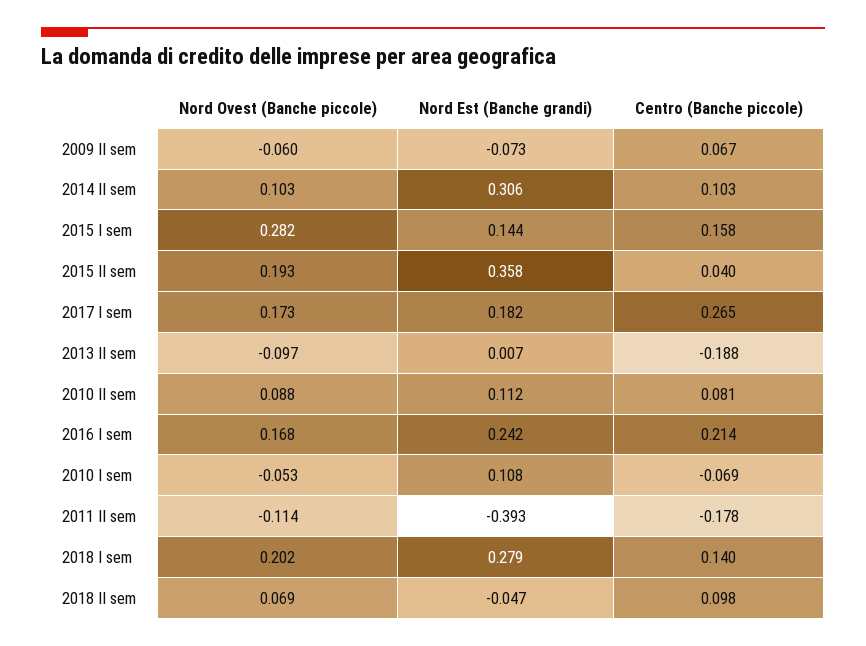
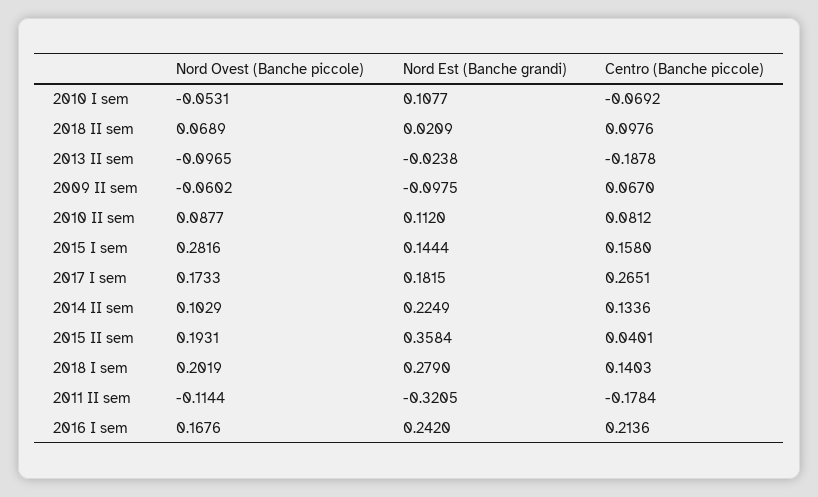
Nord Est (Banche grandi), 2009 II sem: -0.073 -> -0.0975
Nord Est (Banche grandi), 2014 II sem: 0.306 -> 0.2249
Centro (Banche piccole), 2014 II sem: 0.103 -> 0.1336
Nord Est (Banche grandi), 2013 II sem: 0.007 -> -0.0238
Nord Est (Banche grandi), 2011 II sem: -0.393 -> -0.3205
Nord Est (Banche grandi), 2018 II sem: -0.047 -> 0.0209

